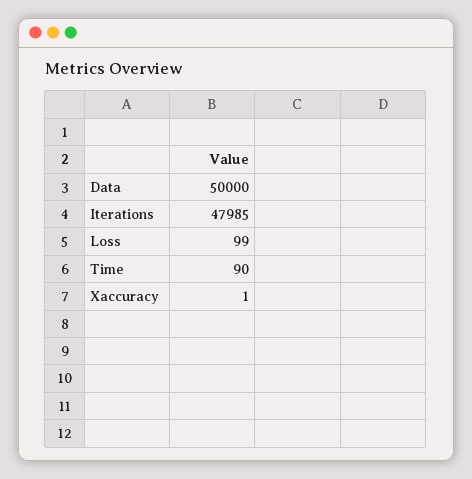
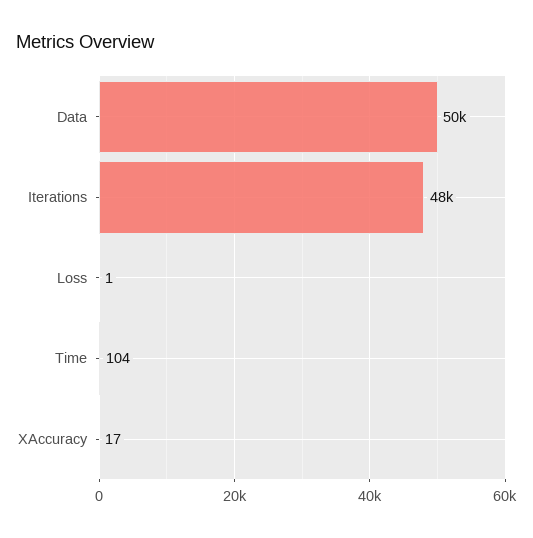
Loss: 99 -> 1
Time: 90 -> 104
Xaccuracy: 1 -> 17

